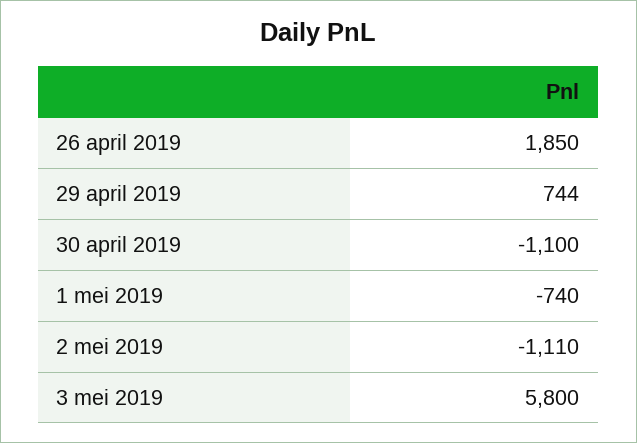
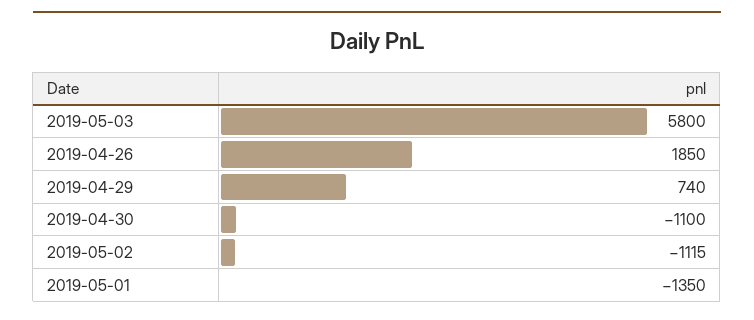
29 april 2019: 744 -> 740
1 mei 2019: -740 -> -1350
2 mei 2019: -1110 -> -1115

